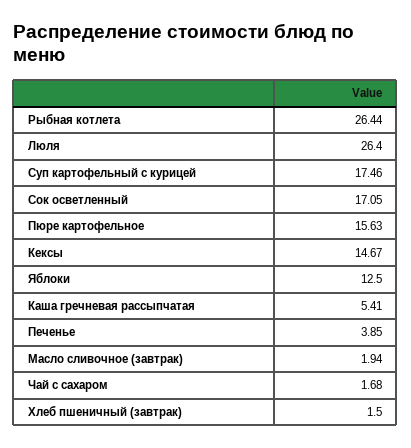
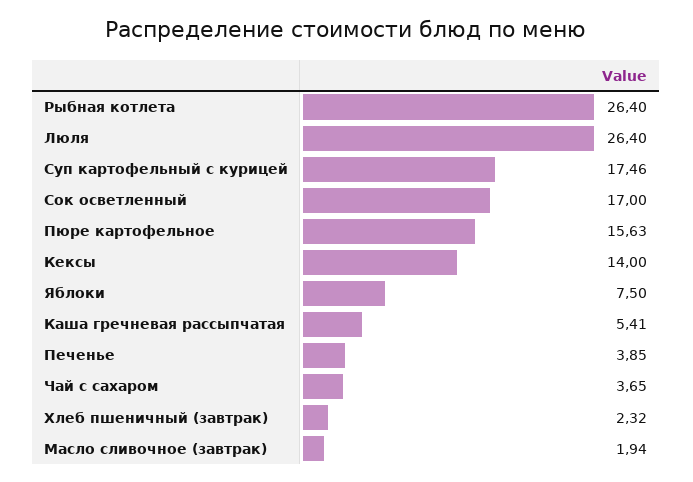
Рыбная котлета: 26.44 -> 26.4
Сок осветленный: 17.05 -> 17
Кексы: 14.67 -> 14
Яблоки: 12.5 -> 7.5
Чай с сахаром: 1.68 -> 3.65
Хлеб пшеничный (завтрак): 1.5 -> 2.32

